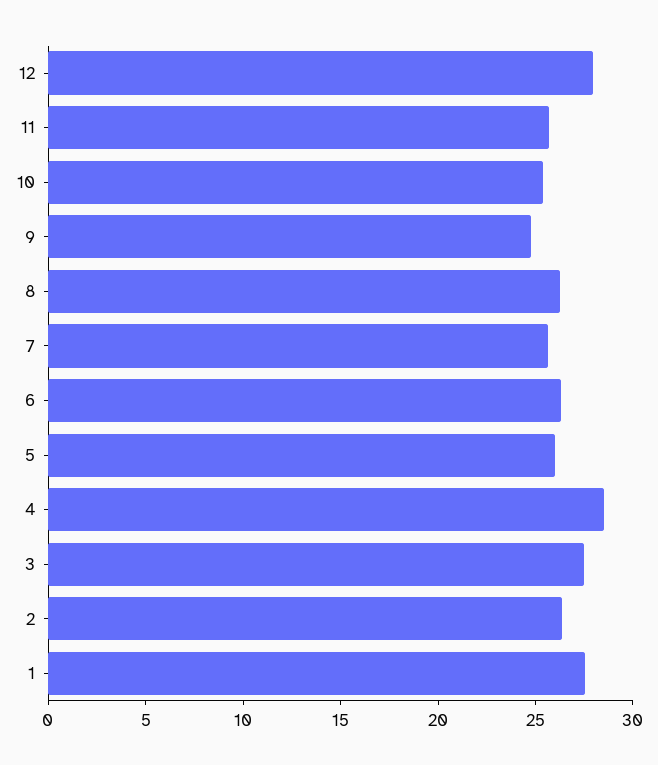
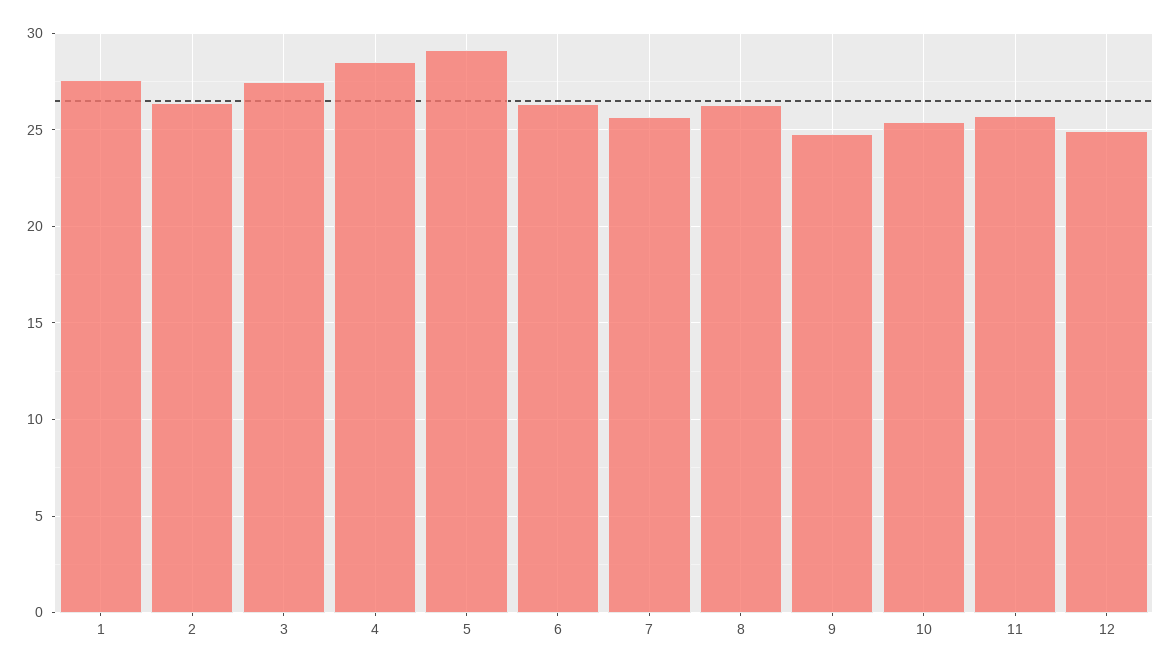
12: 28 -> 25
5: 26 -> 29

